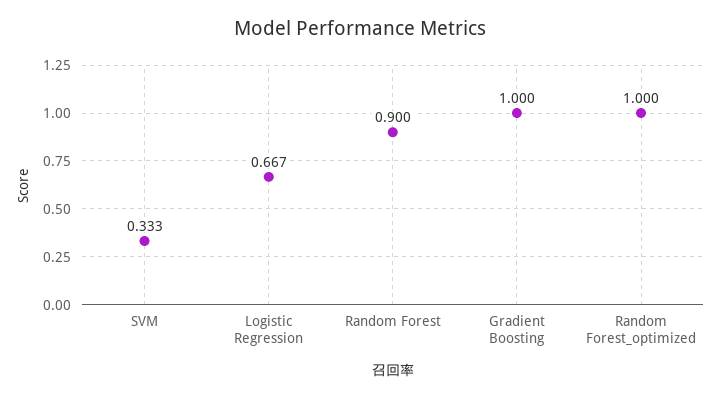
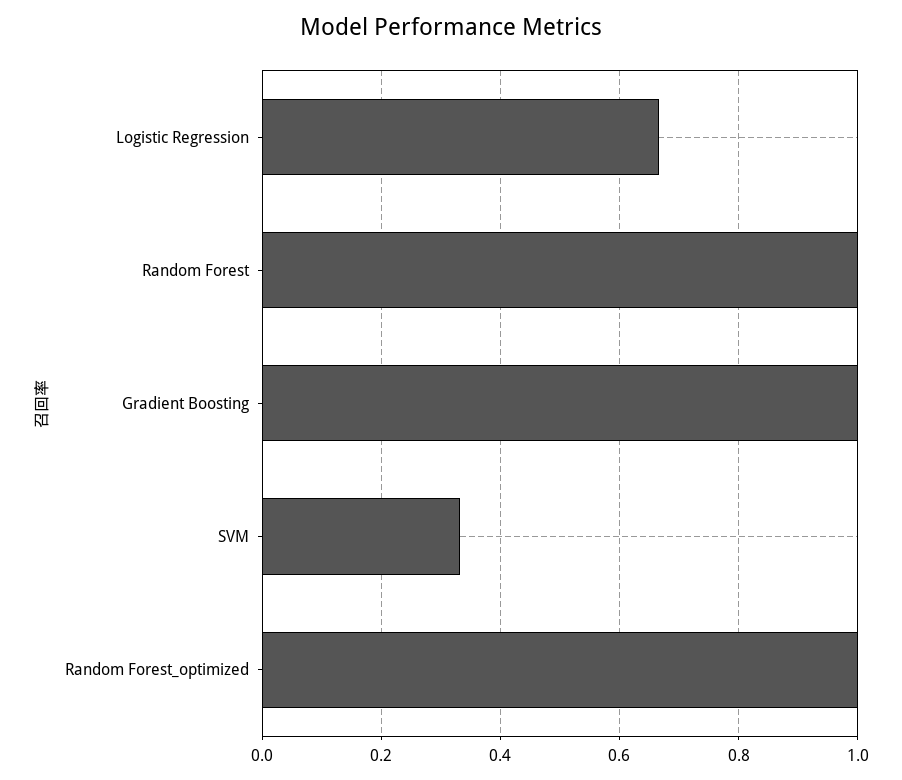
Random Forest: 0.9 -> 1

